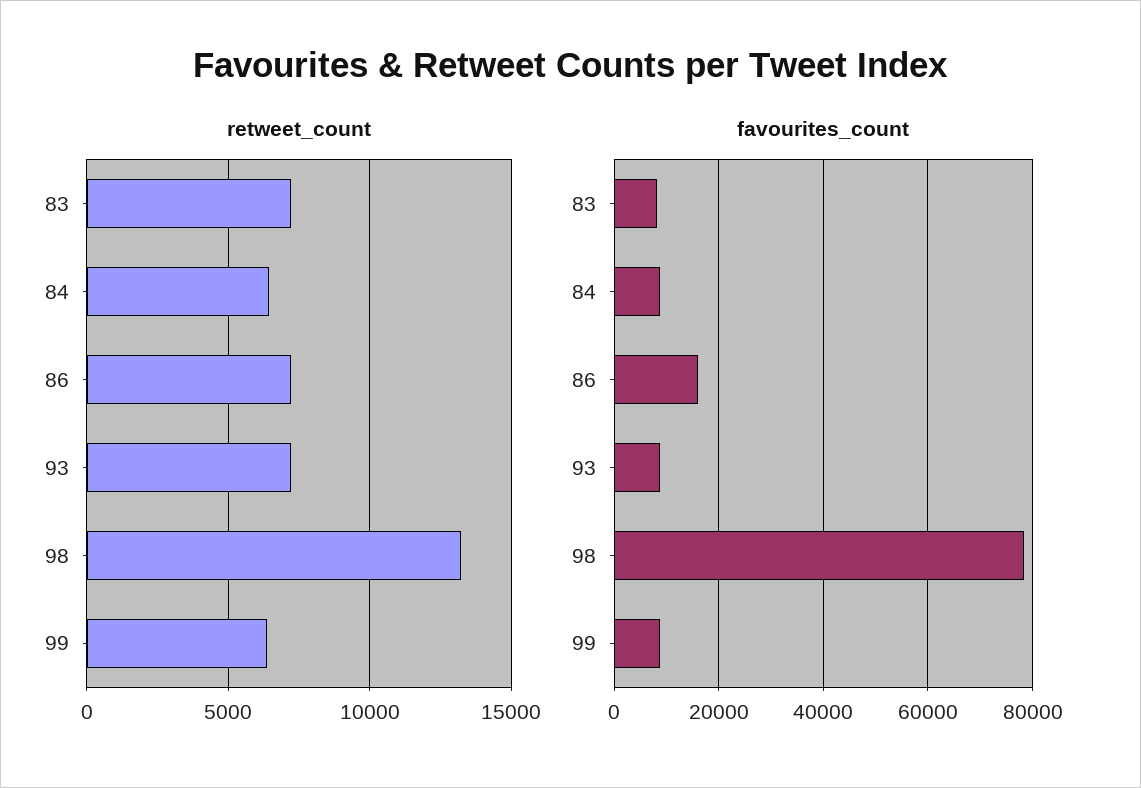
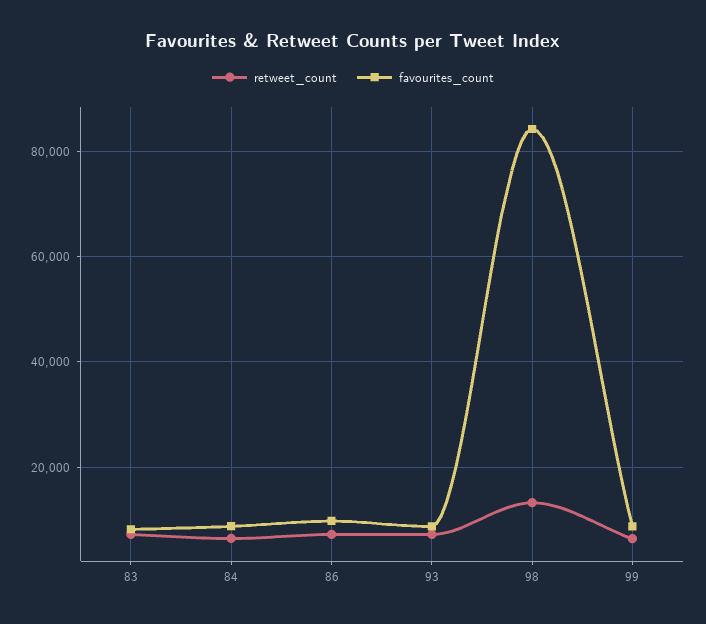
favourites_count, 86: 16000 -> 10000
favourites_count, 98: 78000 -> 84000

